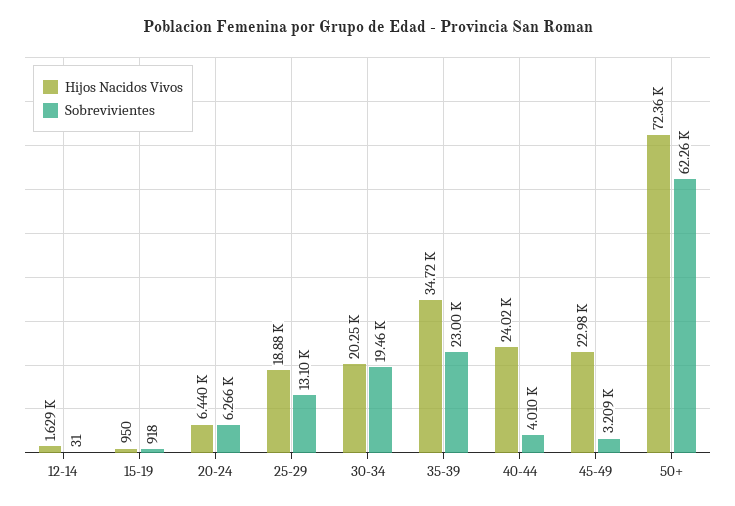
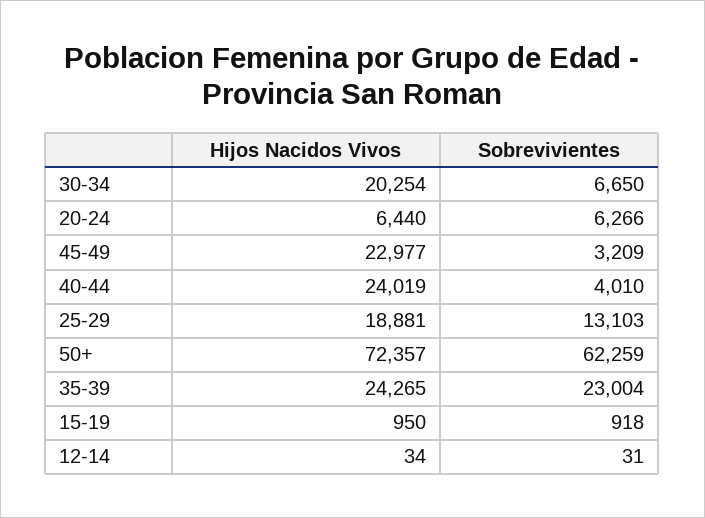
Hijos Nacidos Vivos, 12-14: 1629 -> 34
Sobrevivientes, 30-34: 19460 -> 6650
Hijos Nacidos Vivos, 35-39: 34720 -> 24265

